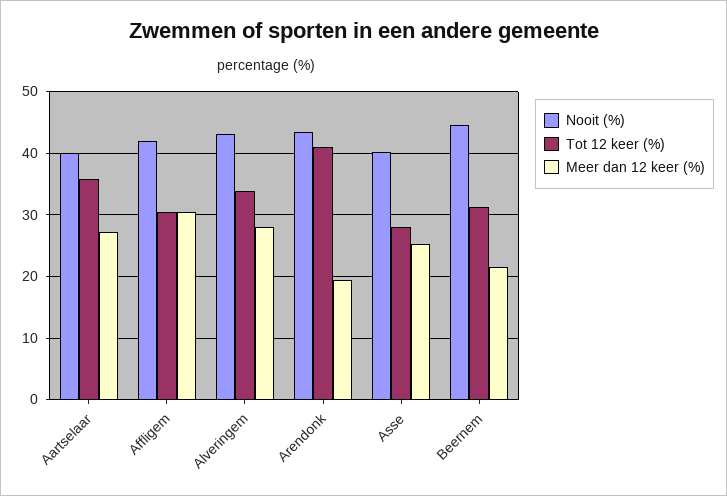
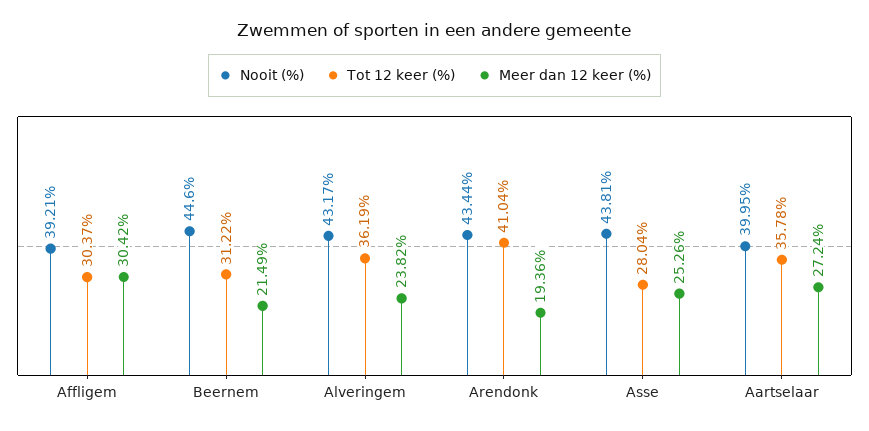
Nooit (%), Affligem: 42 -> 39.21
Tot 12 keer (%), Alveringem: 34 -> 36.19
Meer dan 12 keer (%), Alveringem: 28 -> 23.82
Nooit (%), Asse: 40 -> 43.81

